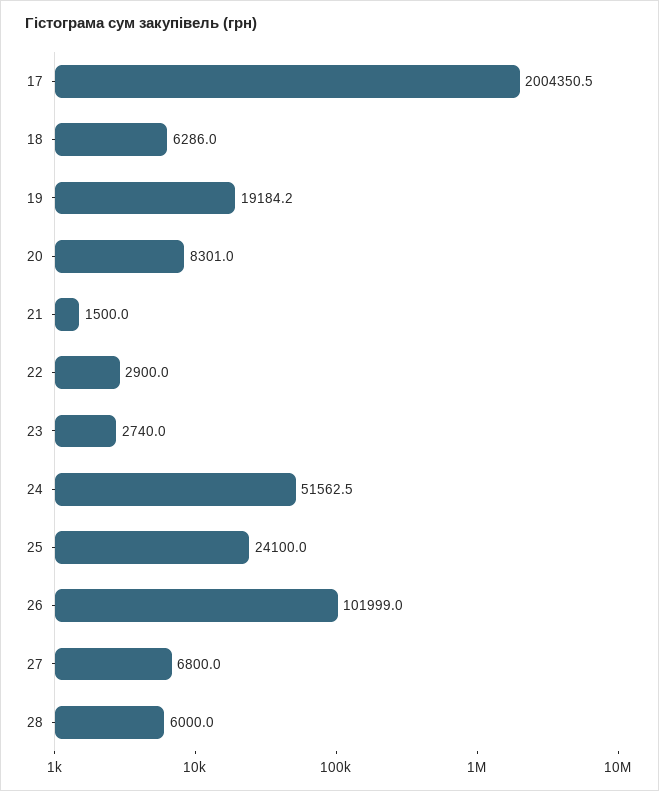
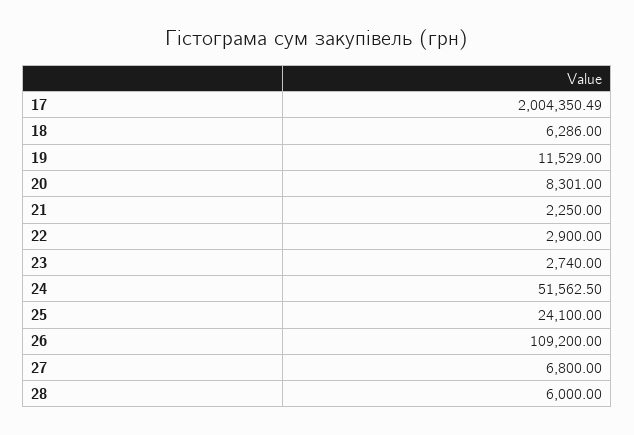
19: 19184.2 -> 11529
21: 1500 -> 2250
26: 101999 -> 109200

